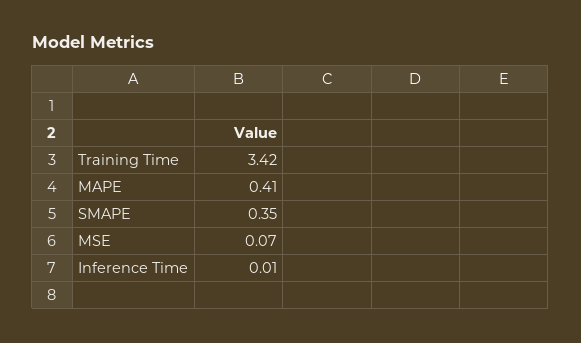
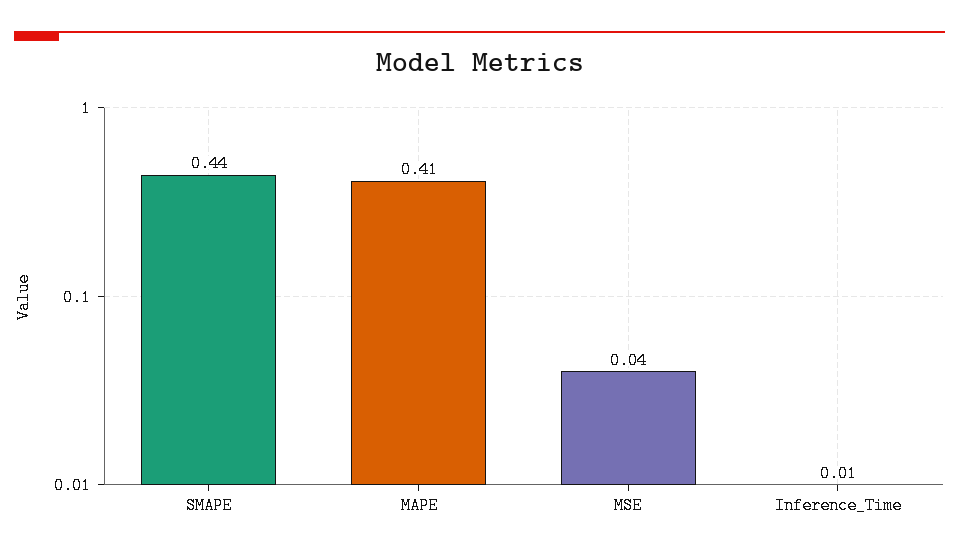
Training Time: 3.42 -> none
SMAPE: 0.35 -> 0.44
MSE: 0.07 -> 0.04

